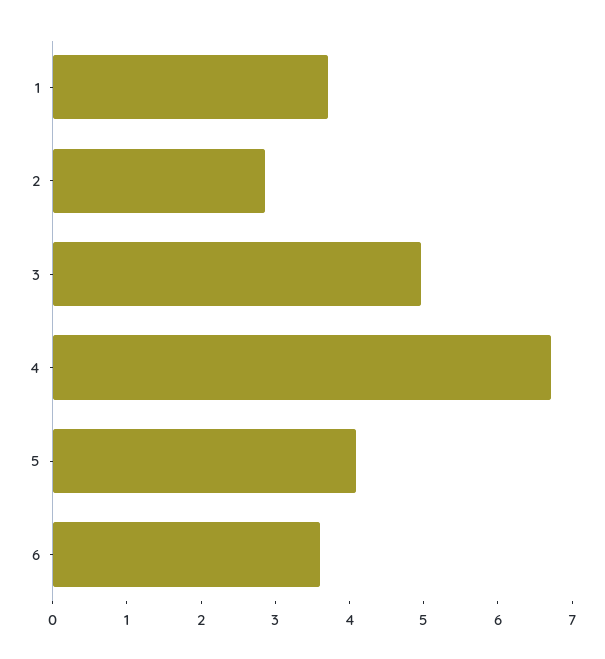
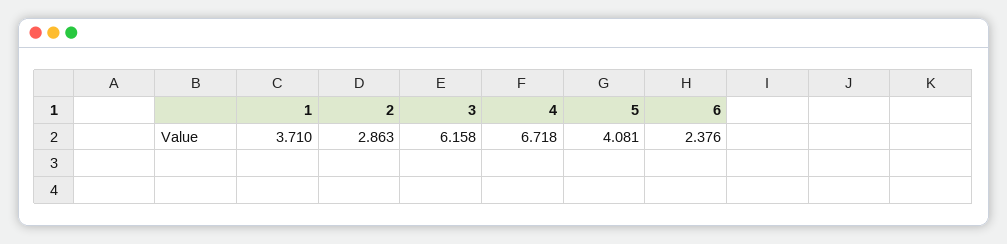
3: 5 -> 6.158
6: 3.6 -> 2.376

